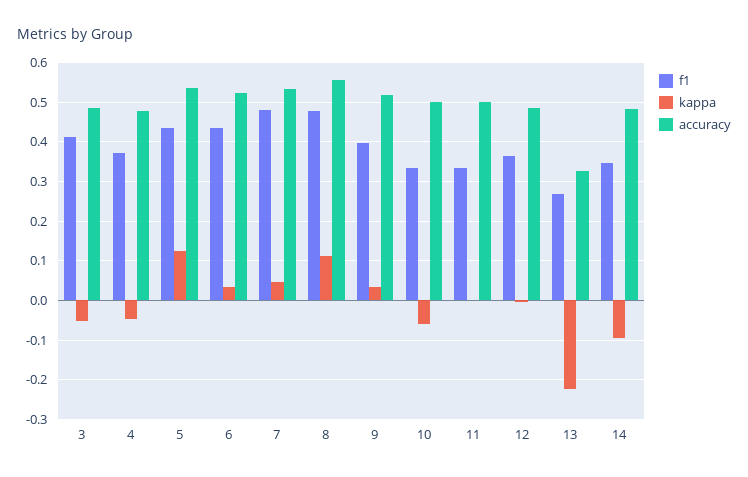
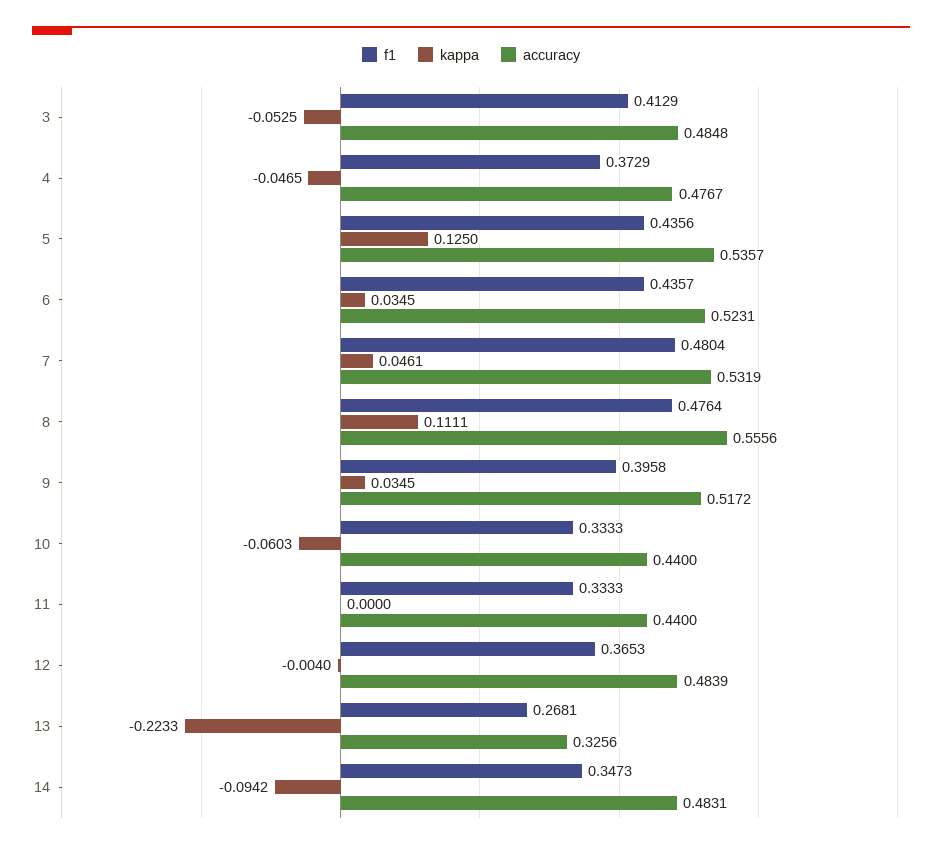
accuracy, 10: 0.5 -> 0.44
accuracy, 11: 0.5 -> 0.44

